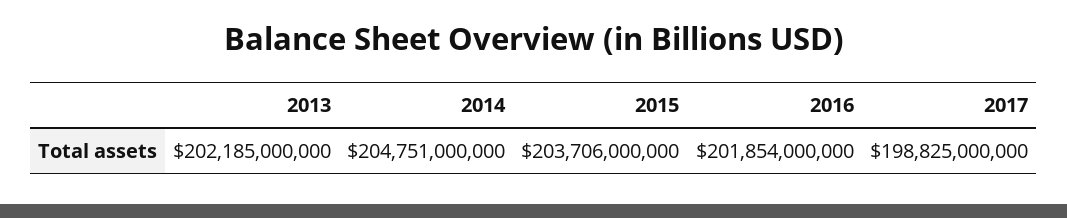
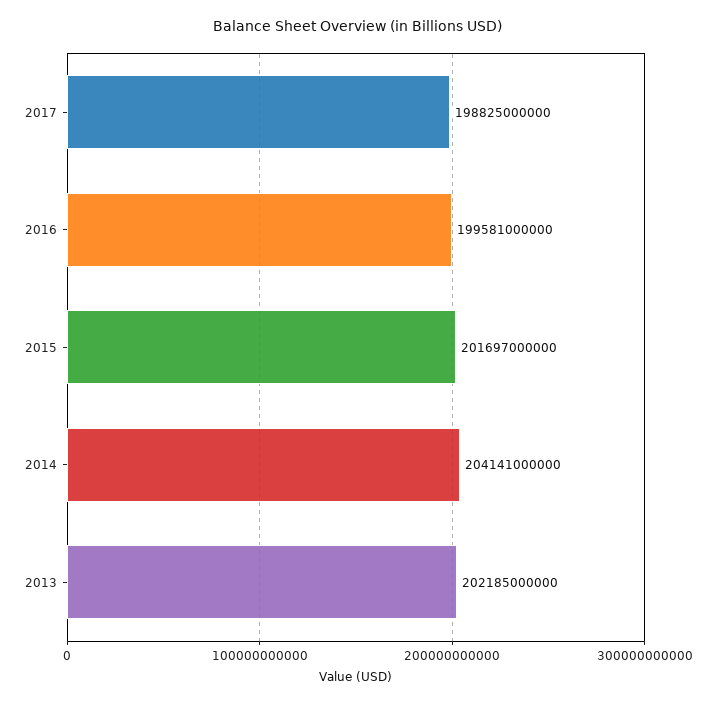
2014: 204751000000 -> 204141000000
2015: 203706000000 -> 201697000000
2016: 201854000000 -> 199581000000

